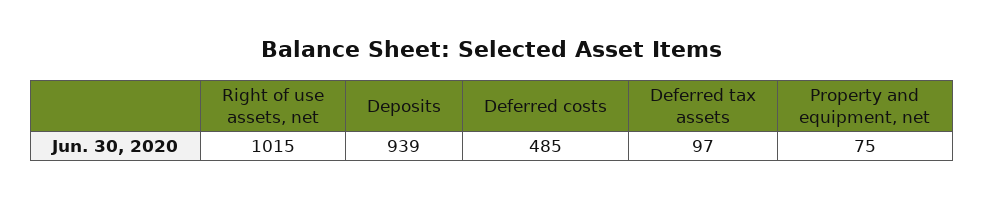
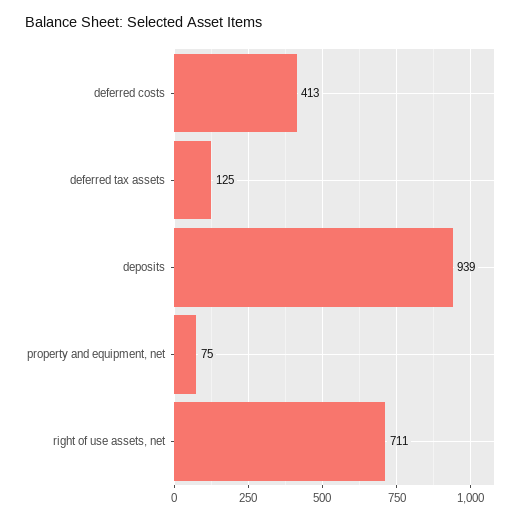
Right of use assets, net: 1015 -> 711
Deferred costs: 485 -> 413
Deferred tax assets: 97 -> 125

